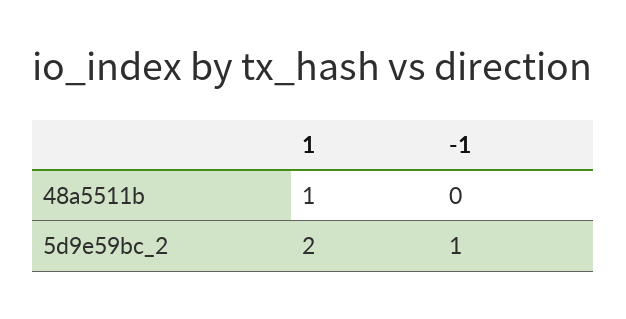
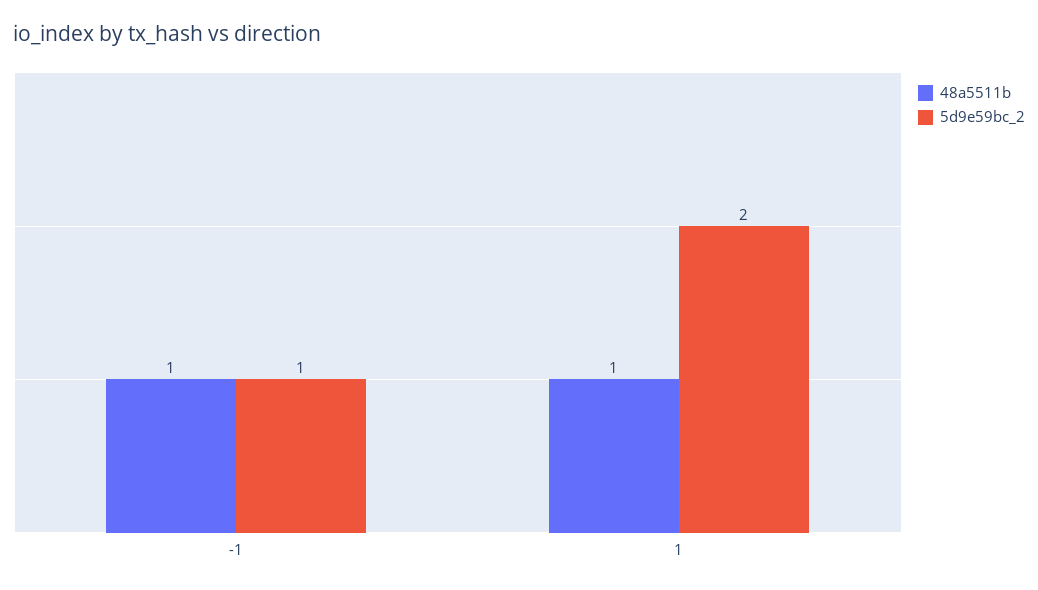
48a5511b, -1: 0 -> 1

